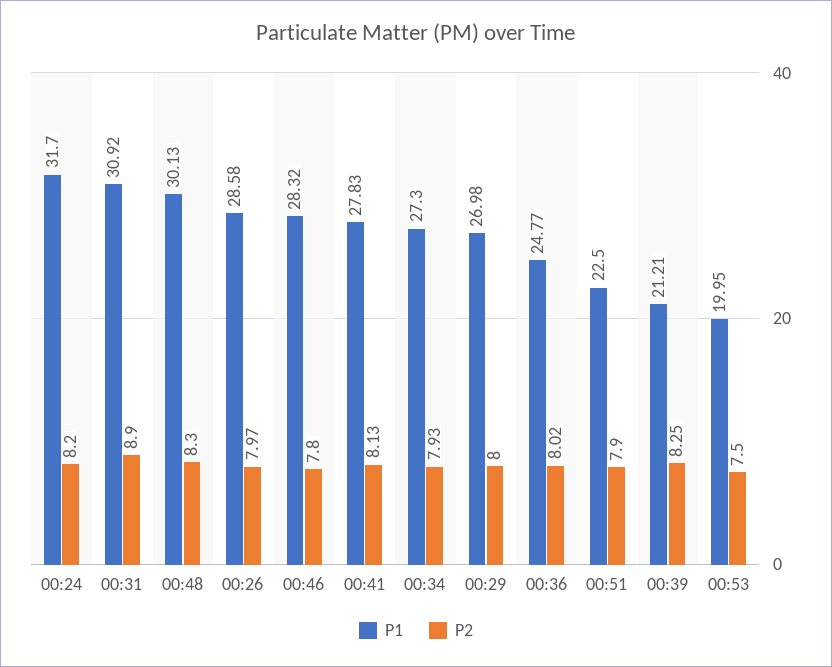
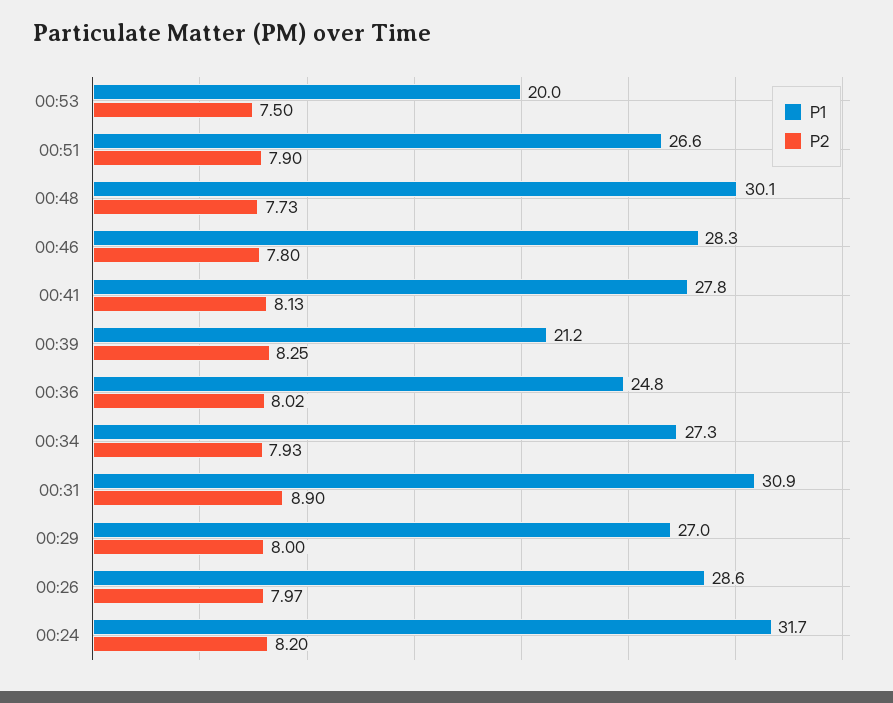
P2, 00:48: 8.3 -> 7.73
P1, 00:51: 22.5 -> 26.6

